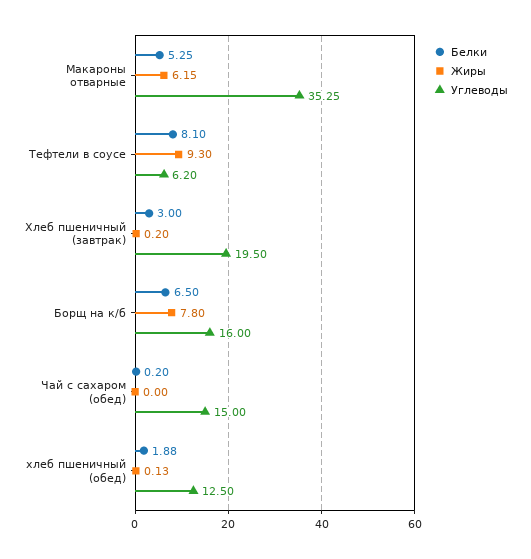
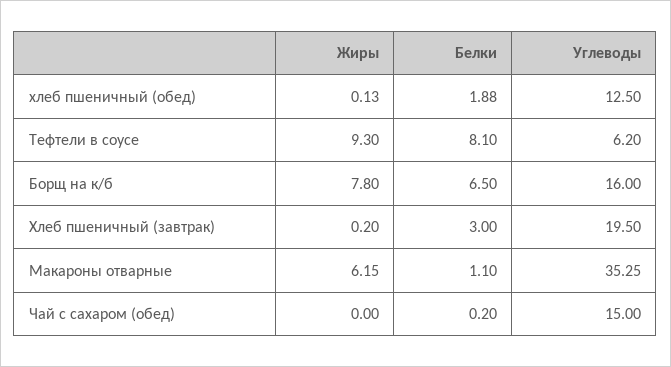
Белки, Макароны отварные: 5.25 -> 1.1

